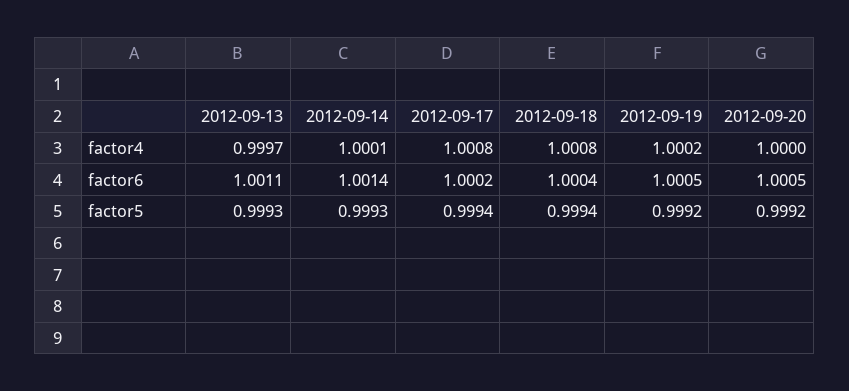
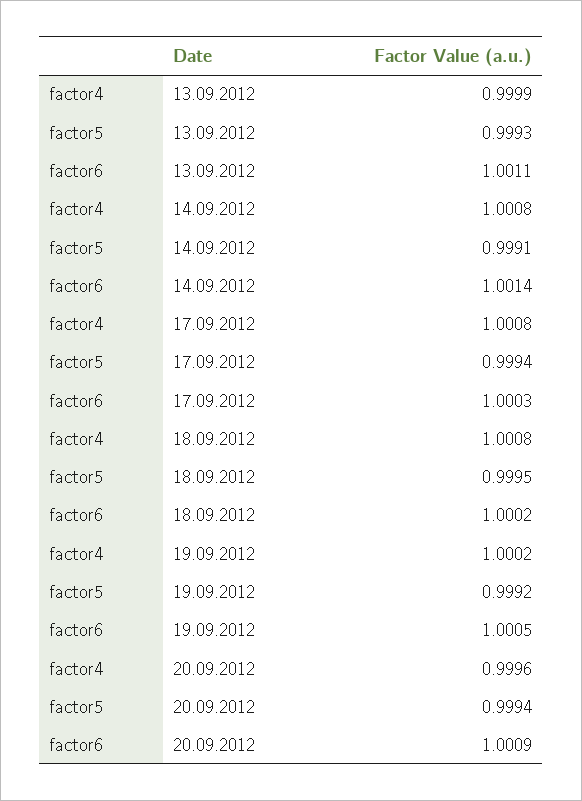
2012-09-13, factor4: 0.9997 -> 0.9999
2012-09-14, factor4: 1.0001 -> 1.0008
2012-09-20, factor4: 1 -> 0.9996
2012-09-17, factor6: 1.0002 -> 1.0003
2012-09-18, factor6: 1.0004 -> 1.0002
2012-09-20, factor6: 1.0005 -> 1.0009
2012-09-14, factor5: 0.9993 -> 0.9991
2012-09-18, factor5: 0.9994 -> 0.9995
2012-09-20, factor5: 0.9992 -> 0.9994

